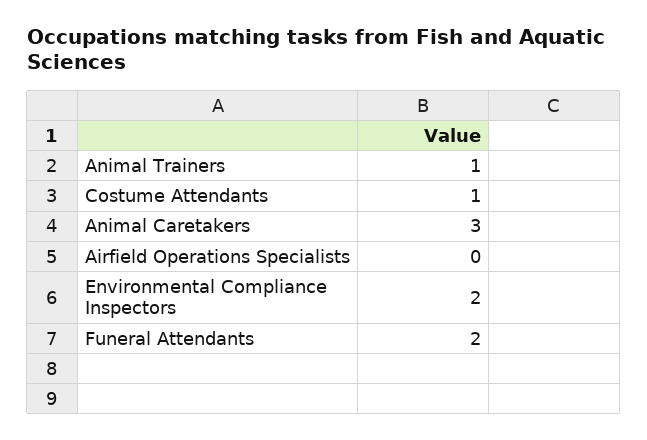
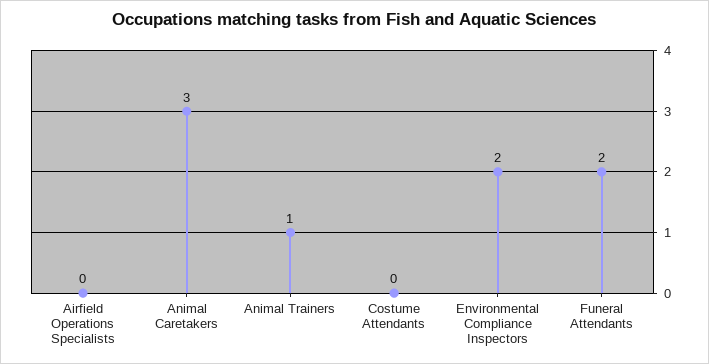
Costume Attendants: 1 -> 0

